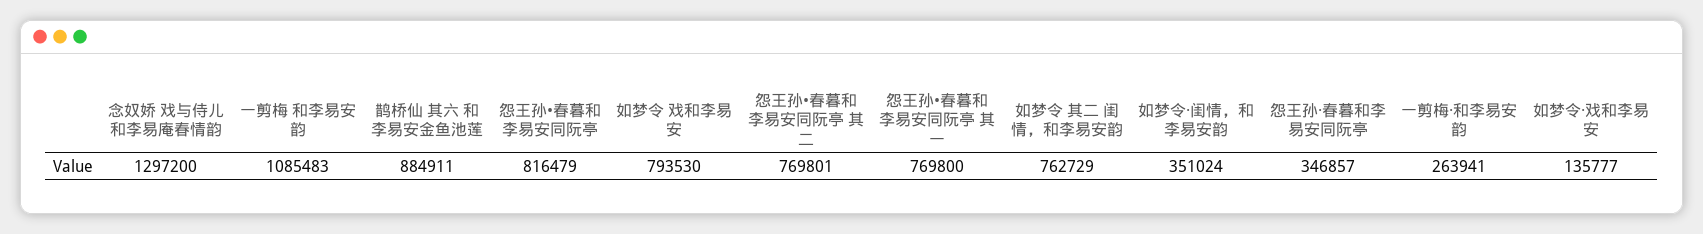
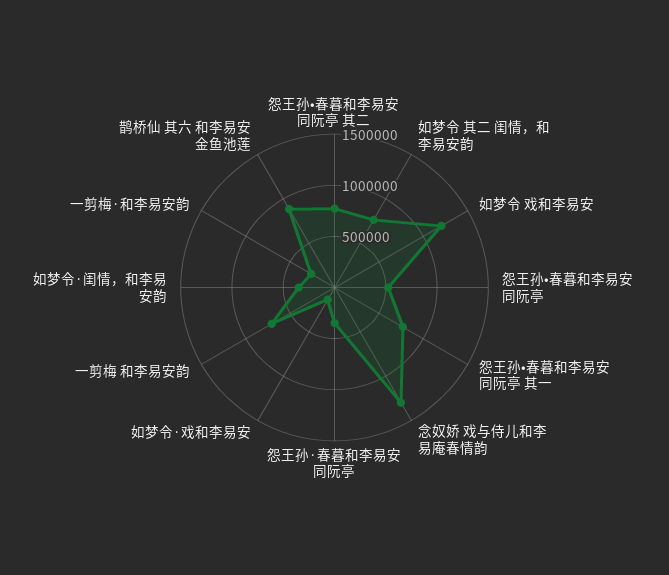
一剪梅 和李易安韵: 1085483 -> 700000
怨王孙•春暮和李易安同阮亭: 816479 -> 500000
如梦令 戏和李易安: 793530 -> 1200000

